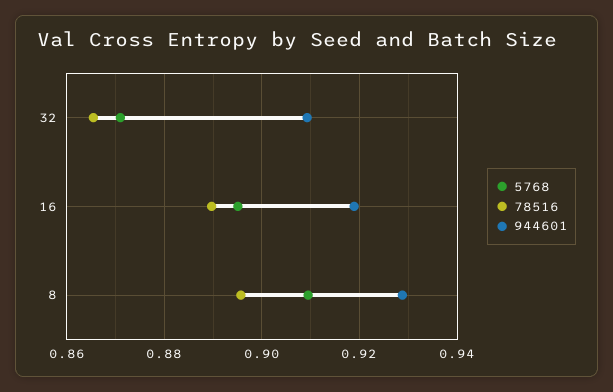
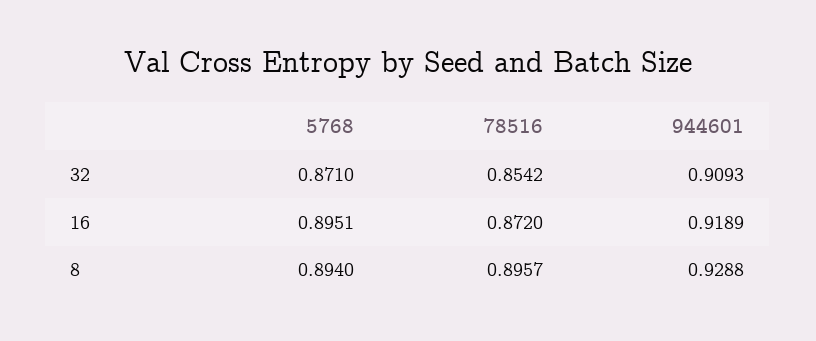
78516, 32: 0.866 -> 0.8542
78516, 16: 0.89 -> 0.872
5768, 8: 0.91 -> 0.894

